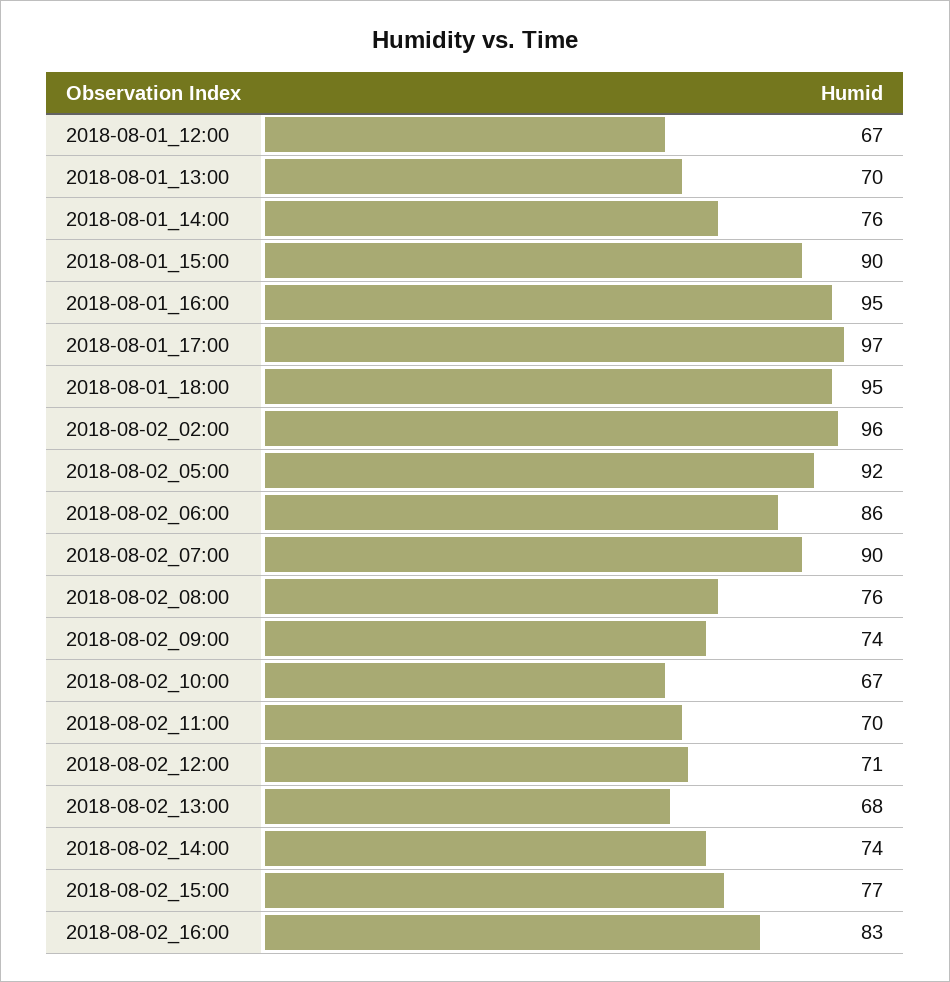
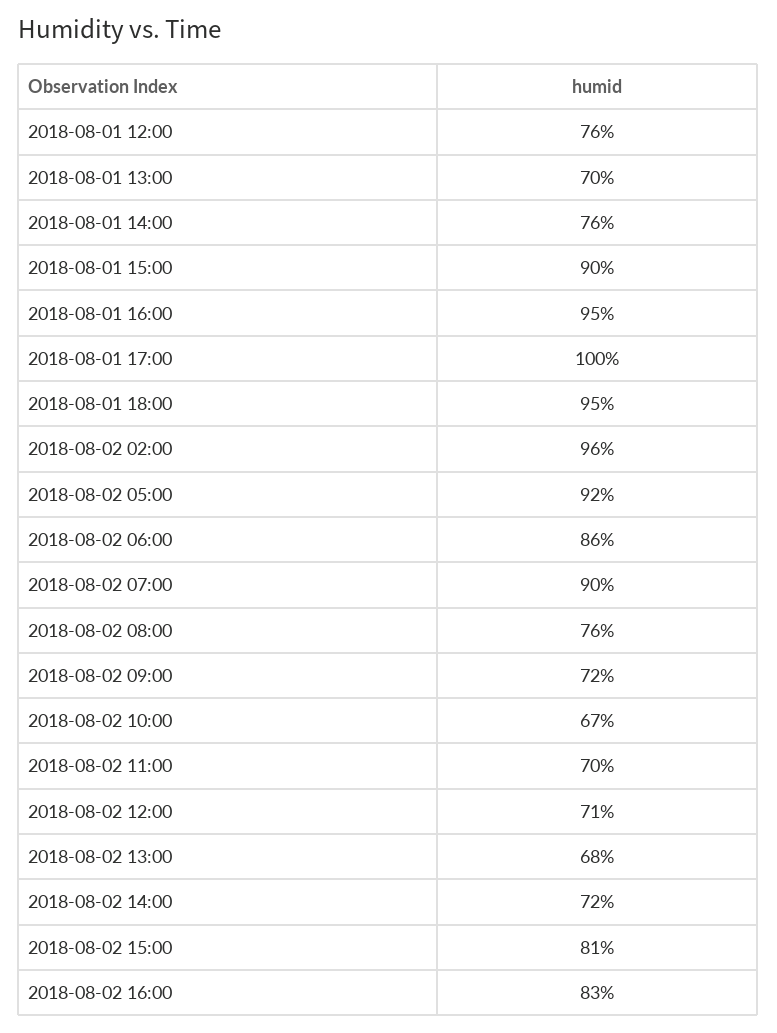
2018-08-01_12:00: 67 -> 76
2018-08-01_17:00: 97 -> 100
2018-08-02_09:00: 74 -> 72
2018-08-02_14:00: 74 -> 72
2018-08-02_15:00: 77 -> 81

